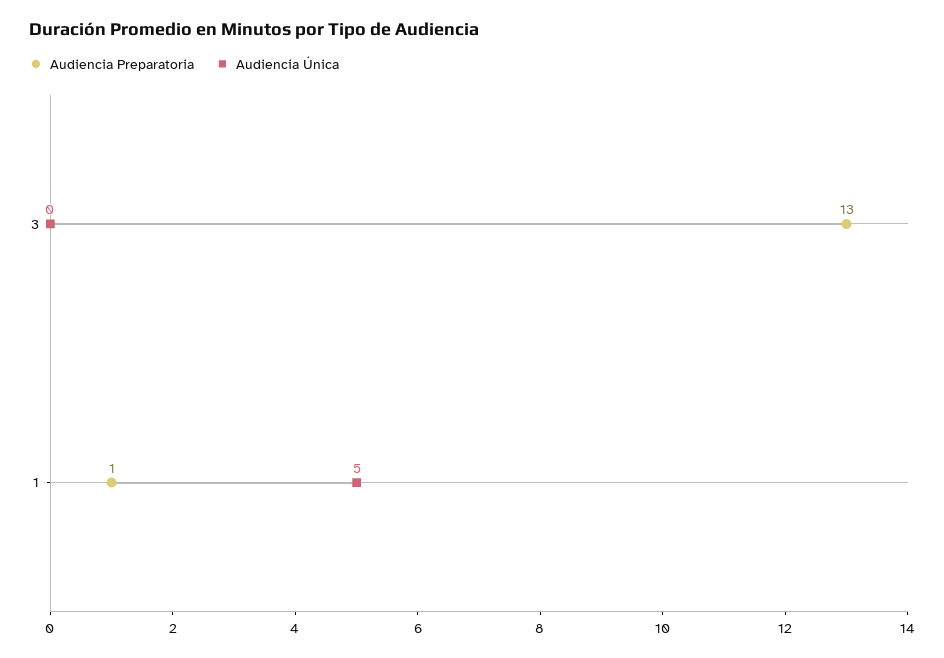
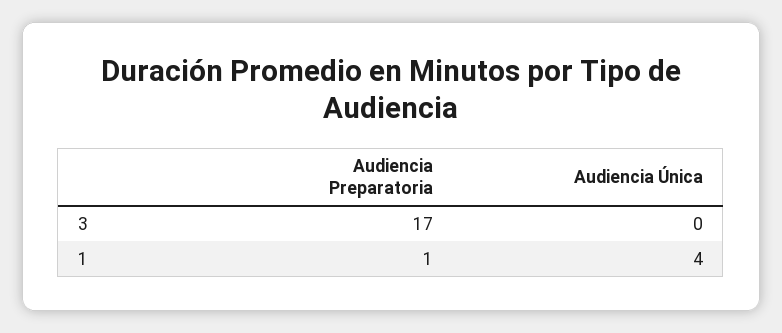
Audiencia Preparatoria, 3: 13 -> 17
Audiencia Única, 1: 5 -> 4

